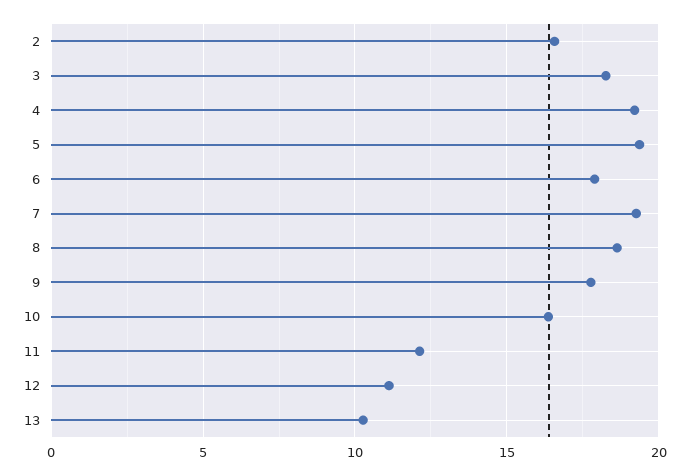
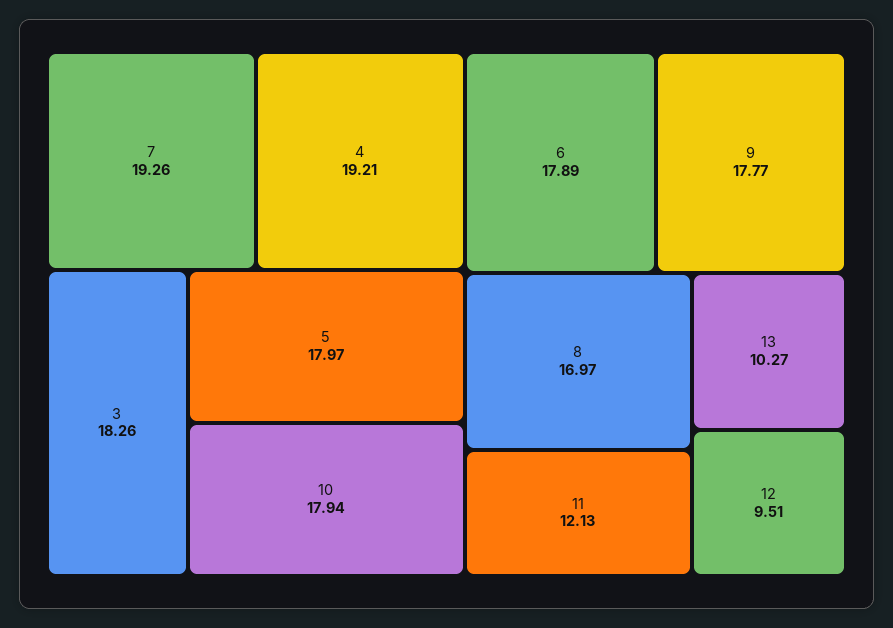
2: 16.5 -> none
5: 19.5 -> 17.97
8: 18.5 -> 16.97
10: 16.5 -> 17.94
12: 11 -> 9.51

